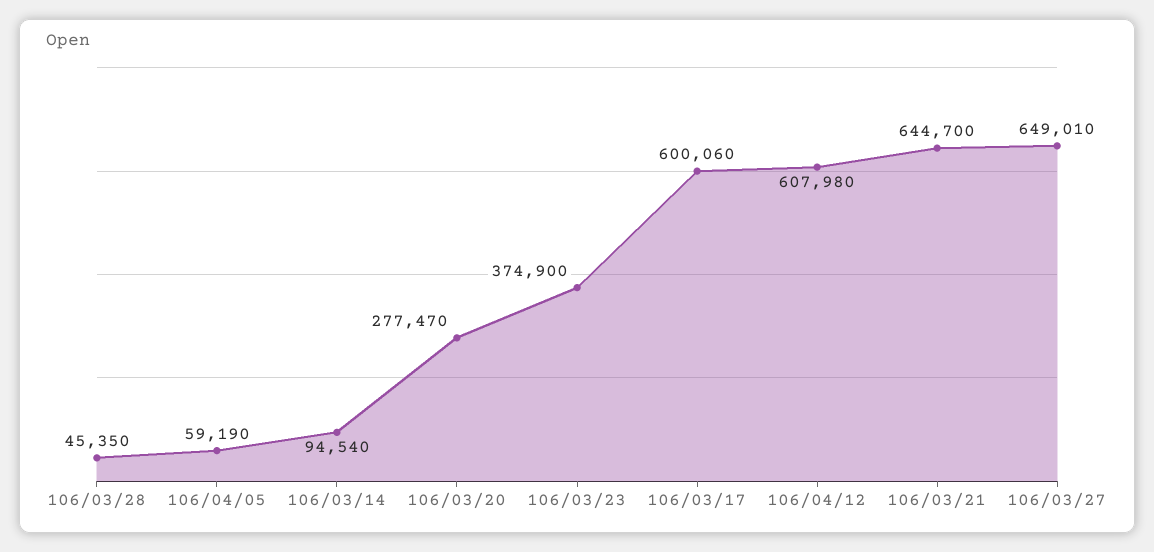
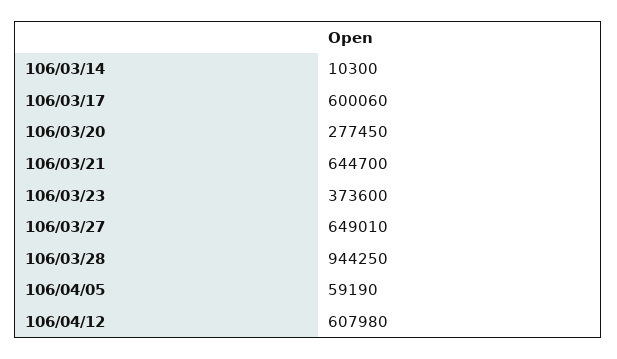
106/03/28: 45350 -> 944250
106/03/14: 94540 -> 10300
106/03/20: 277470 -> 277450
106/03/23: 374900 -> 373600

